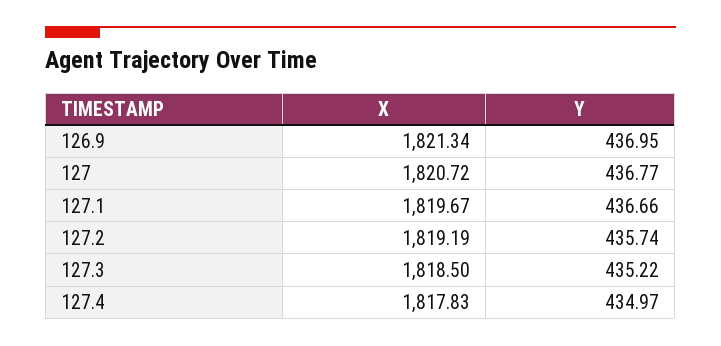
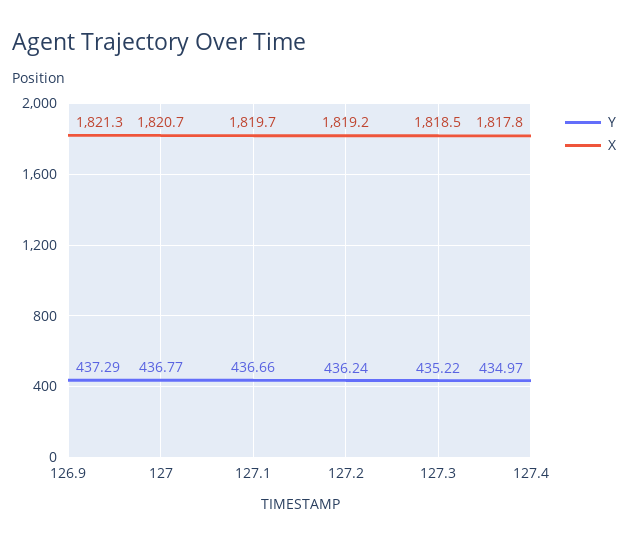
Y, 126.9: 436.95 -> 437.29
Y, 127.2: 435.74 -> 436.24

